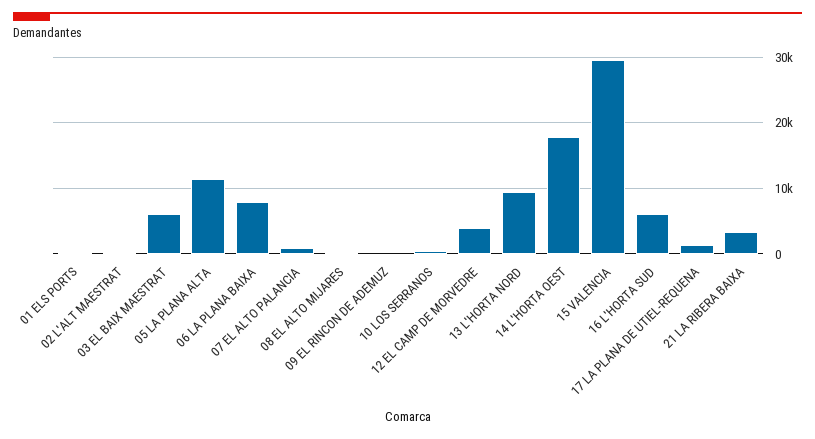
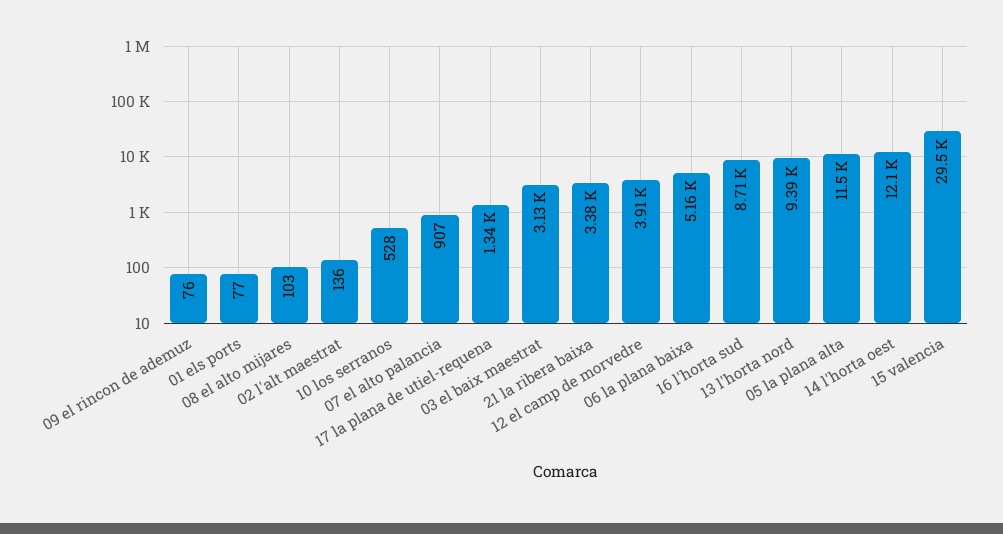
03 EL BAIX MAESTRAT: 6000 -> 3130
06 LA PLANA BAIXA: 8000 -> 5160
14 L'HORTA OEST: 18000 -> 12100
16 L'HORTA SUD: 6000 -> 8710

